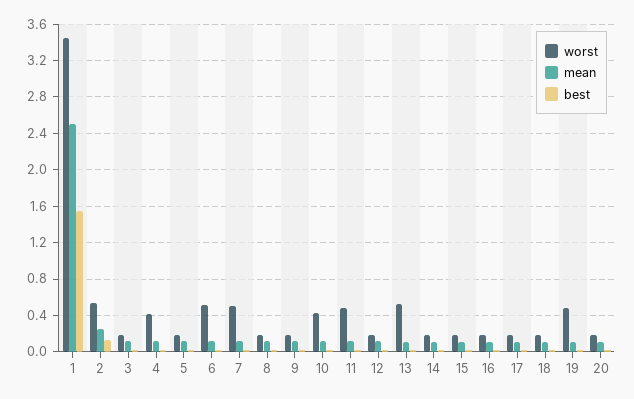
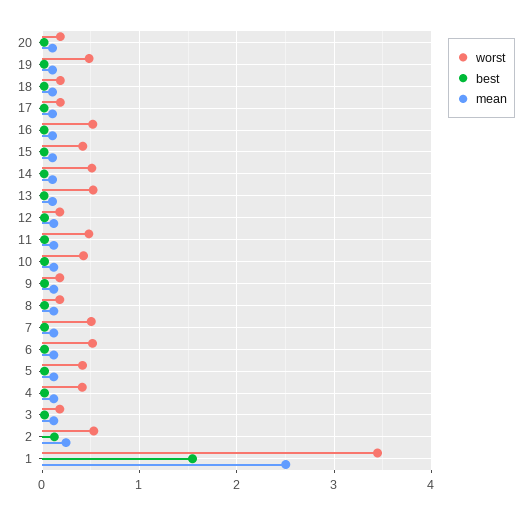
worst, 5: 0.2 -> 0.4
worst, 14: 0.2 -> 0.5
worst, 15: 0.2 -> 0.4
worst, 16: 0.2 -> 0.5

